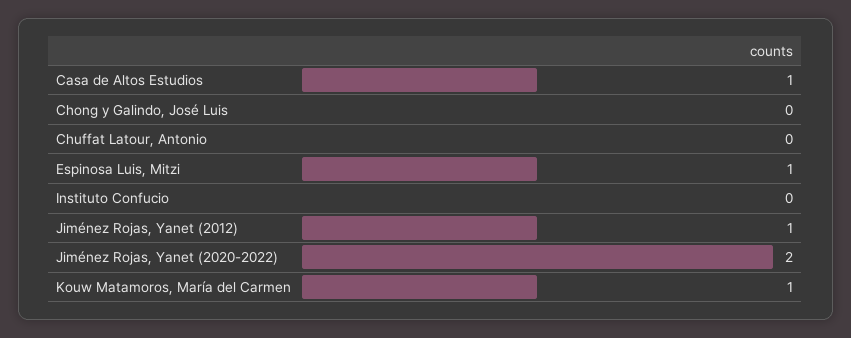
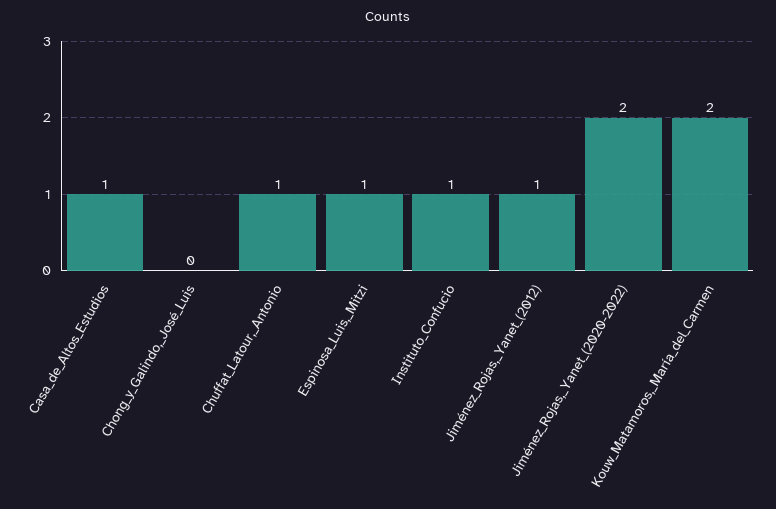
Chuffat Latour, Antonio: 0 -> 1
Instituto Confucio: 0 -> 1
Kouw Matamoros, María del Carmen: 1 -> 2

